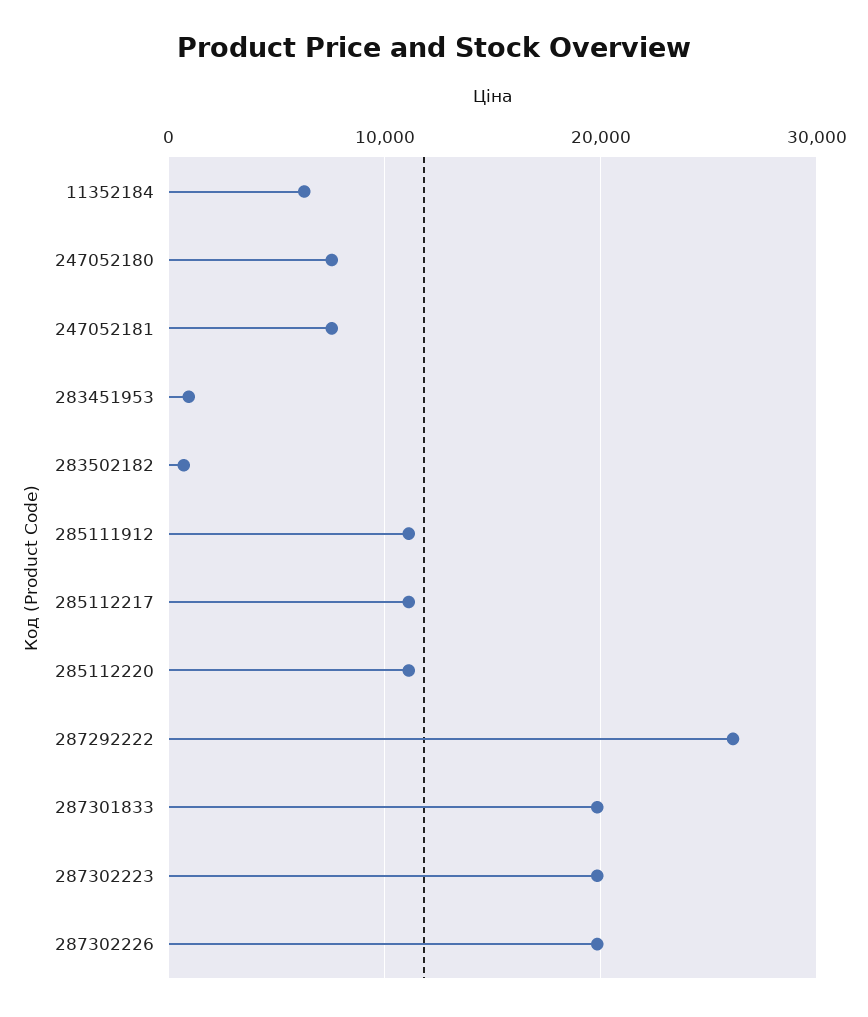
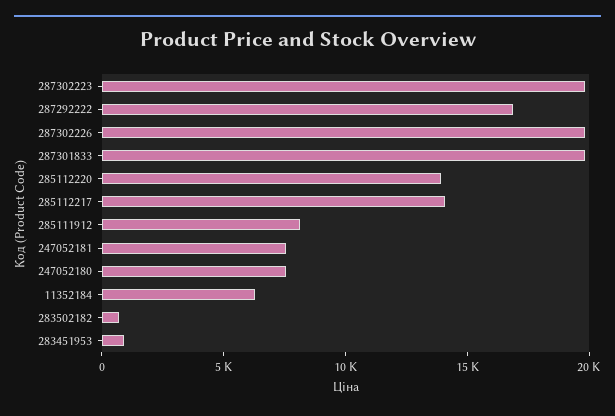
285111912: 11000 -> 8000
285112217: 11000 -> 14000
285112220: 11000 -> 14000
287292222: 26000 -> 17000

